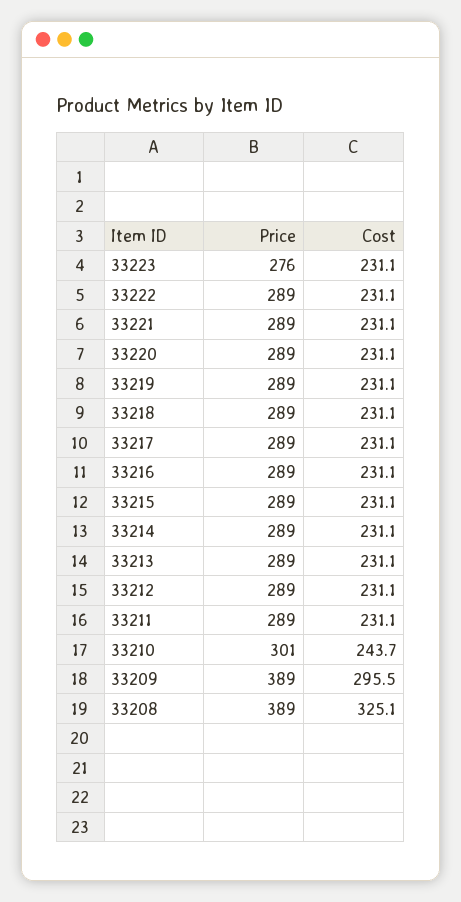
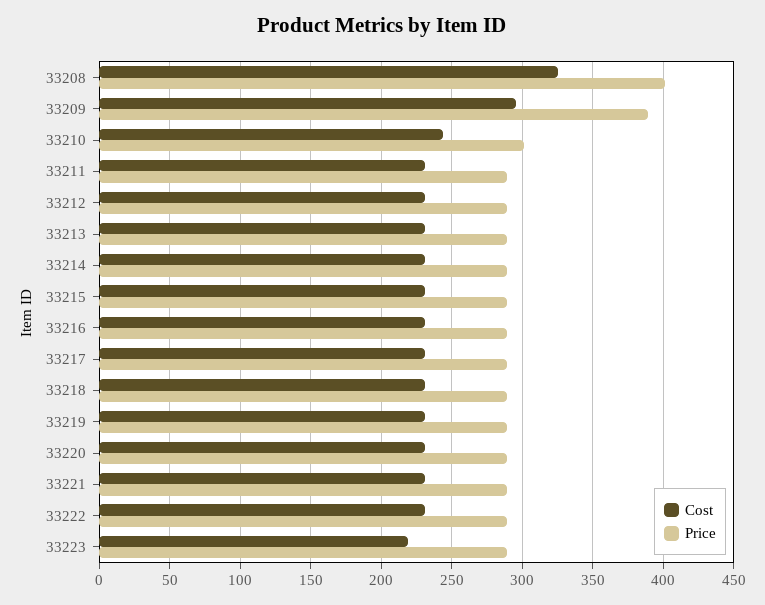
Price, 33223: 276 -> 290
Cost, 33223: 231.1 -> 220
Price, 33208: 389 -> 400

